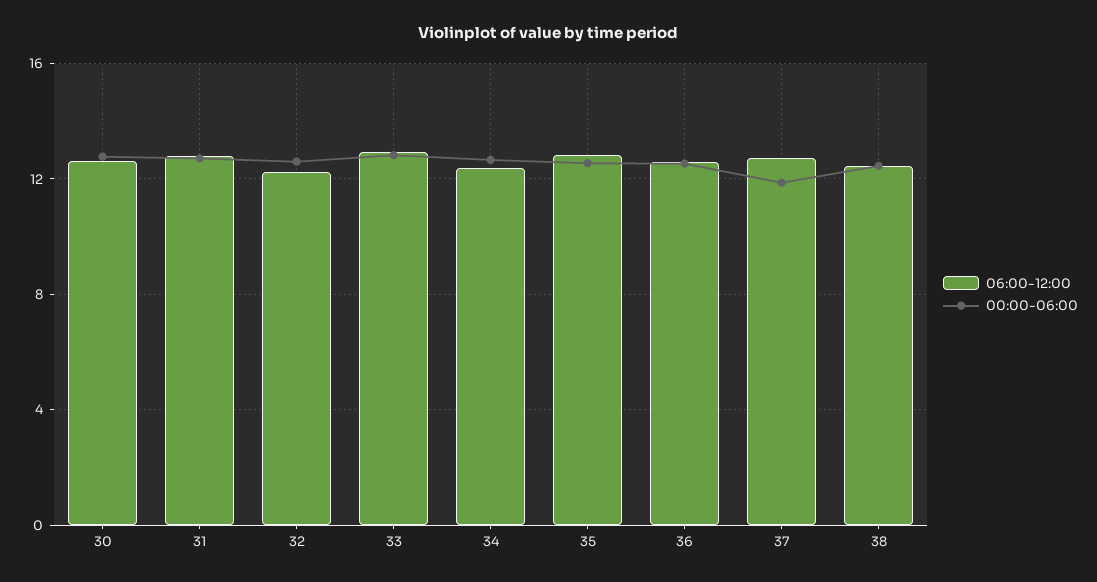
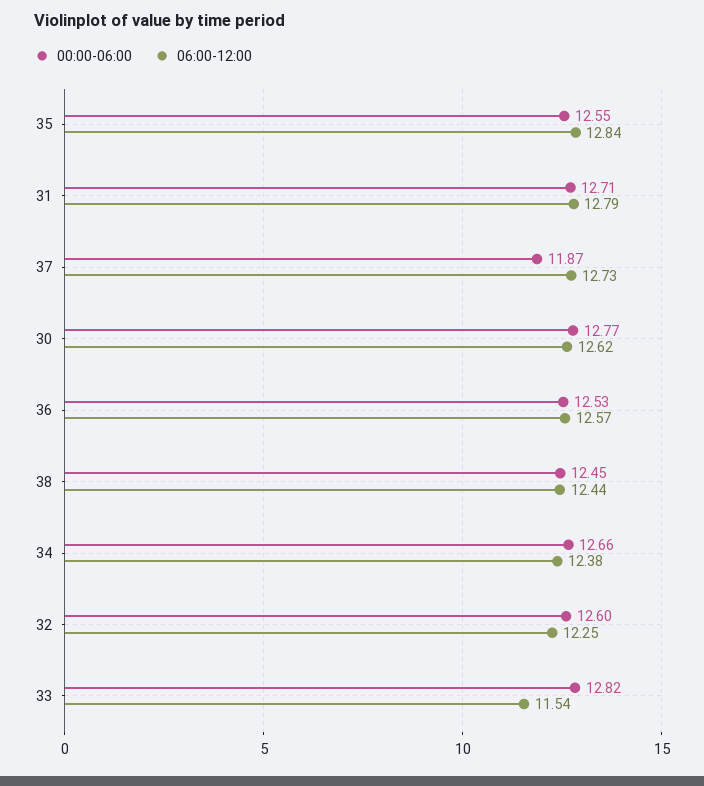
06:00-12:00, 33: 13 -> 11.54

